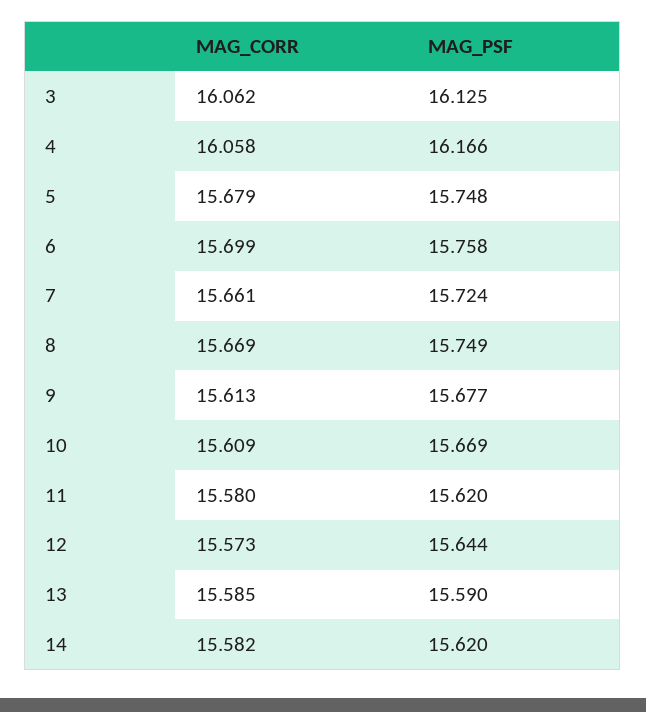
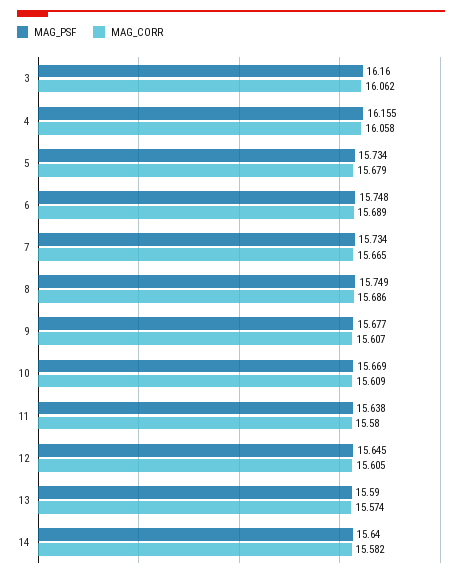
MAG_PSF, 3: 16.125 -> 16.16
MAG_PSF, 4: 16.166 -> 16.155
MAG_PSF, 5: 15.748 -> 15.734
MAG_CORR, 6: 15.699 -> 15.689
MAG_PSF, 6: 15.758 -> 15.748
MAG_CORR, 7: 15.661 -> 15.665
MAG_PSF, 7: 15.724 -> 15.734
MAG_CORR, 8: 15.669 -> 15.686
MAG_CORR, 9: 15.613 -> 15.607
MAG_PSF, 11: 15.62 -> 15.638
MAG_CORR, 12: 15.573 -> 15.605
MAG_PSF, 12: 15.644 -> 15.645
MAG_CORR, 13: 15.585 -> 15.574
MAG_PSF, 14: 15.62 -> 15.64

